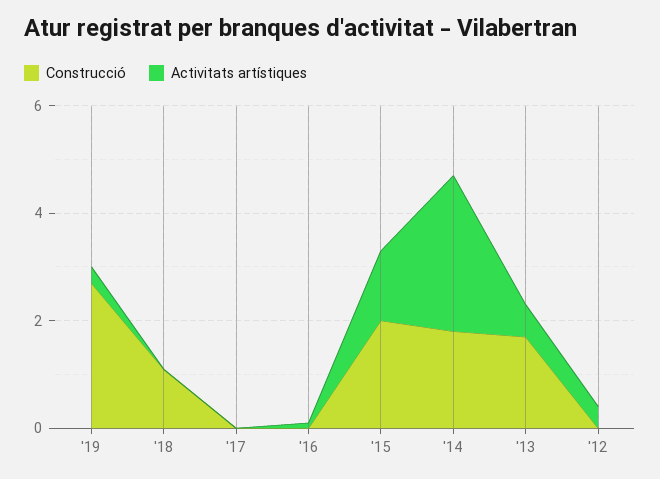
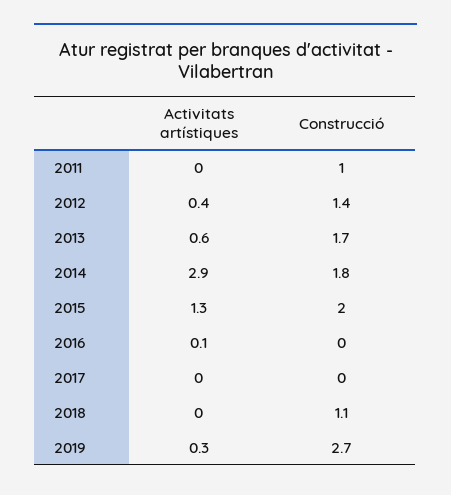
Construcció, '12: 0 -> 1.4
Activitats artístiques, 2011: none -> 0
Construcció, 2011: none -> 1

